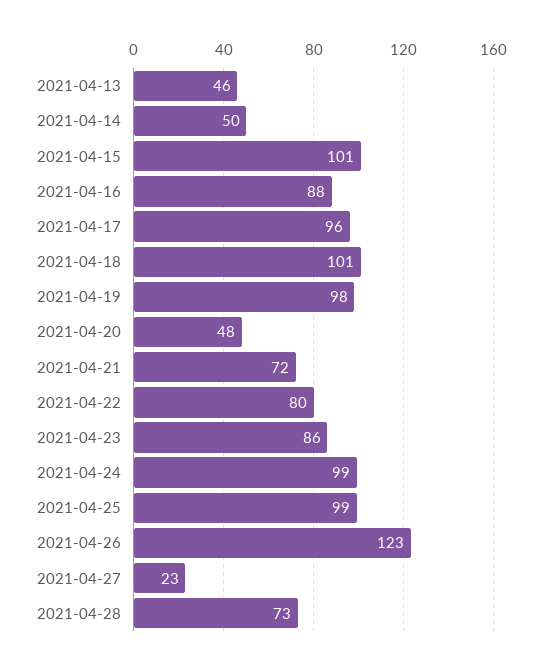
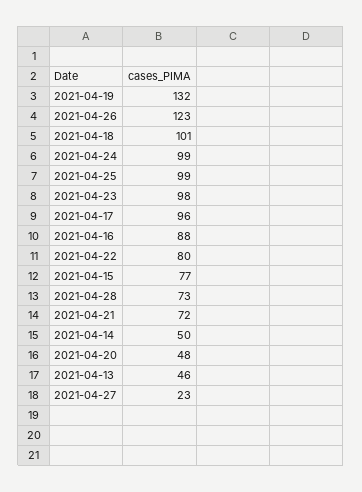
2021-04-15: 101 -> 77
2021-04-19: 98 -> 132
2021-04-23: 86 -> 98

